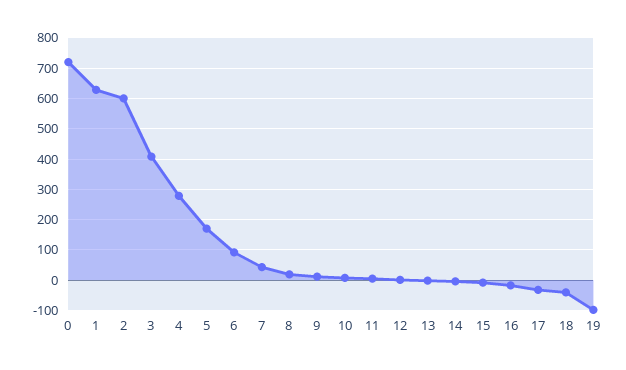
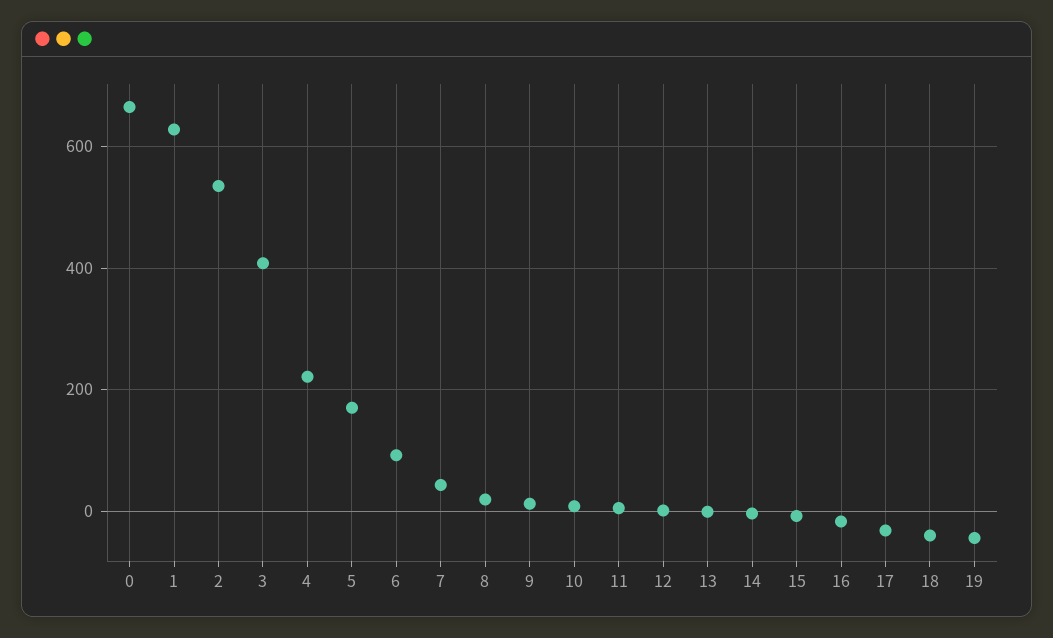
0: 720 -> 660
2: 600 -> 540
4: 280 -> 220
19: -100 -> -40

